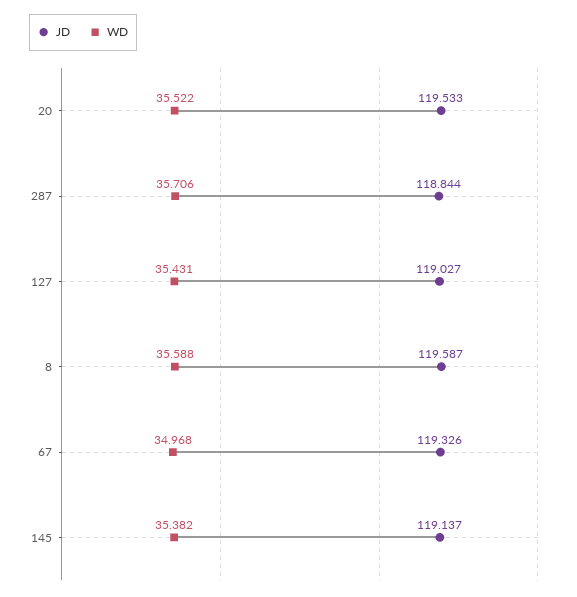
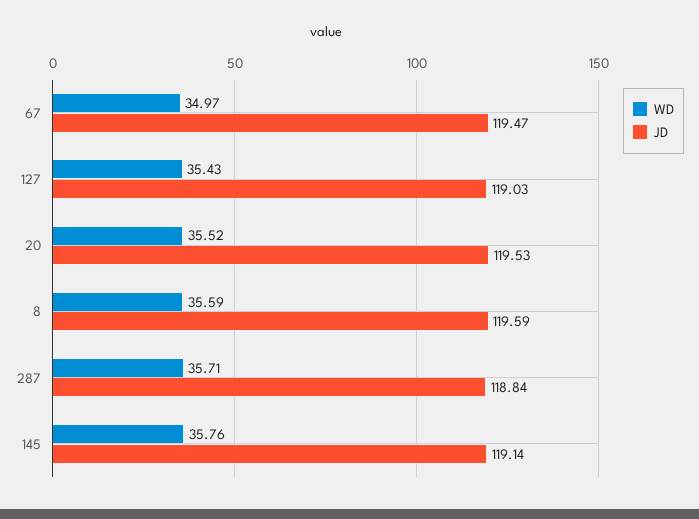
JD, 67: 119.326 -> 119.47
WD, 145: 35.382 -> 35.76

